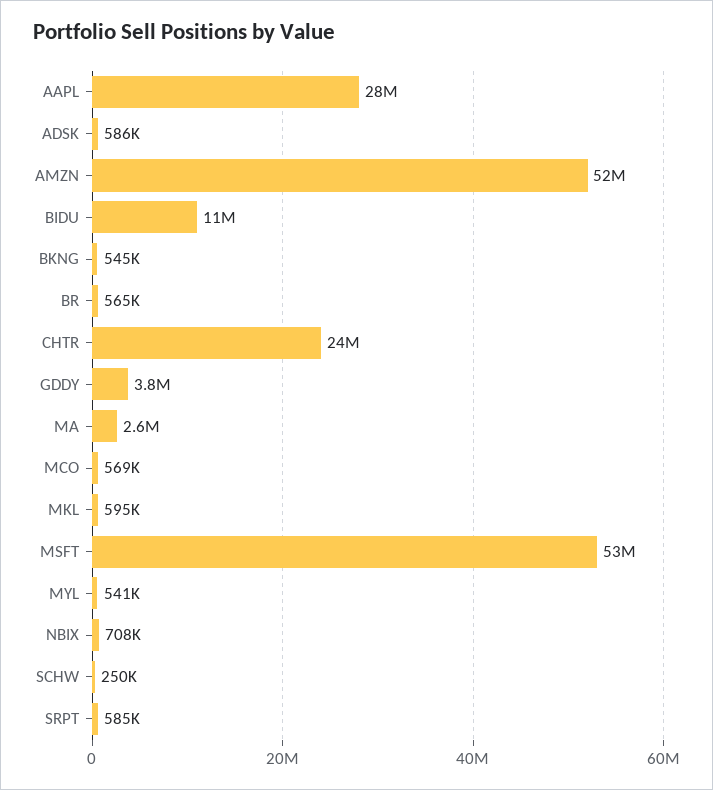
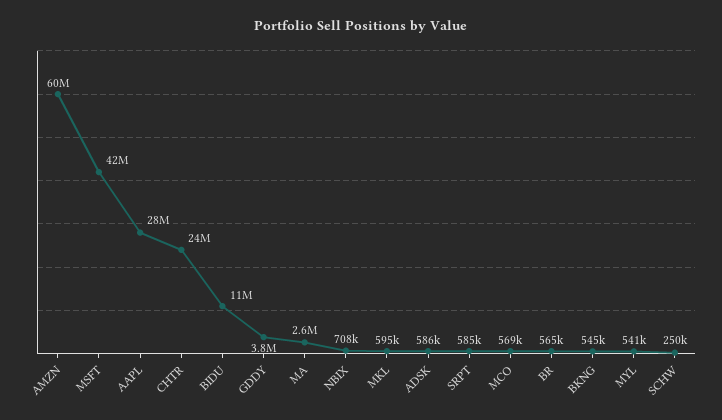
AMZN: 52000000 -> 60000000
MSFT: 53000000 -> 42000000

